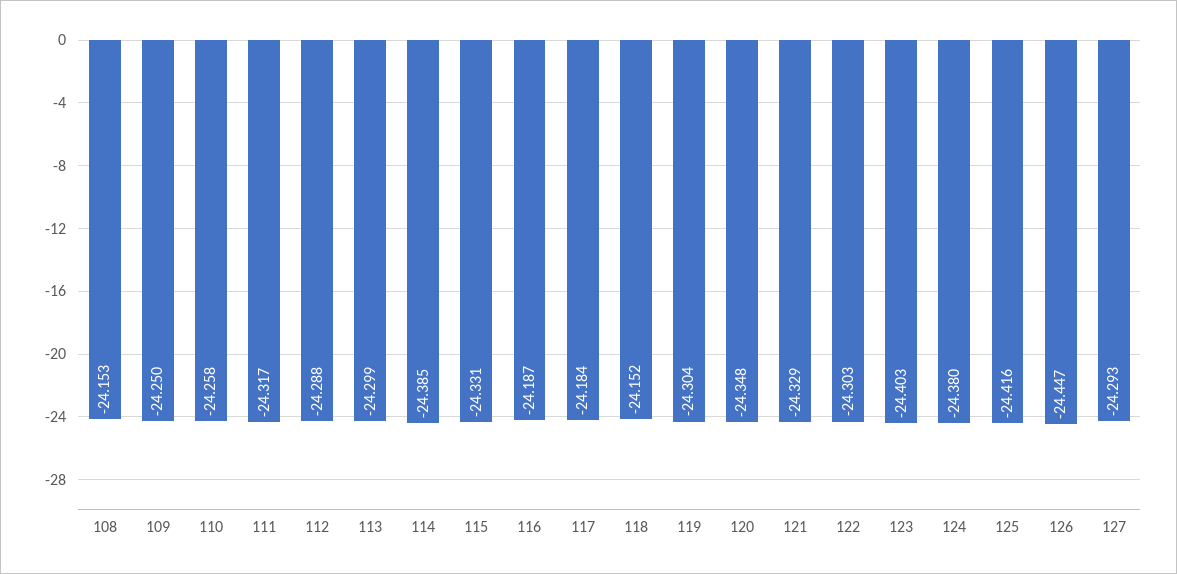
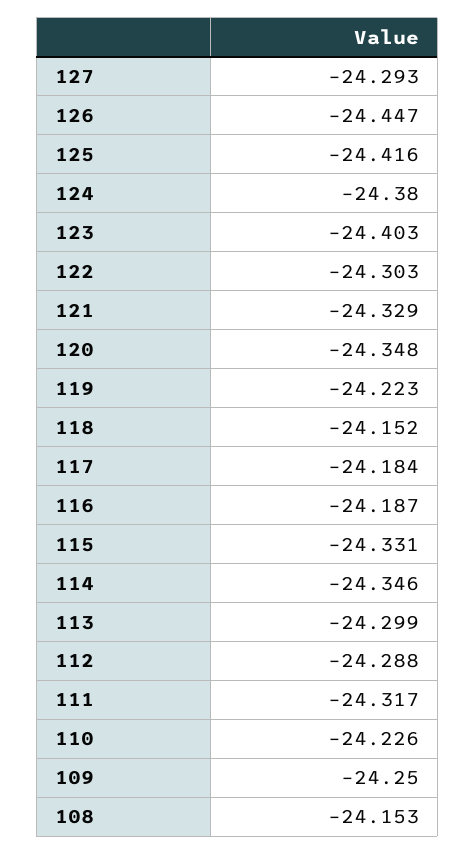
110: -24.258 -> -24.226
114: -24.385 -> -24.346
119: -24.304 -> -24.223

